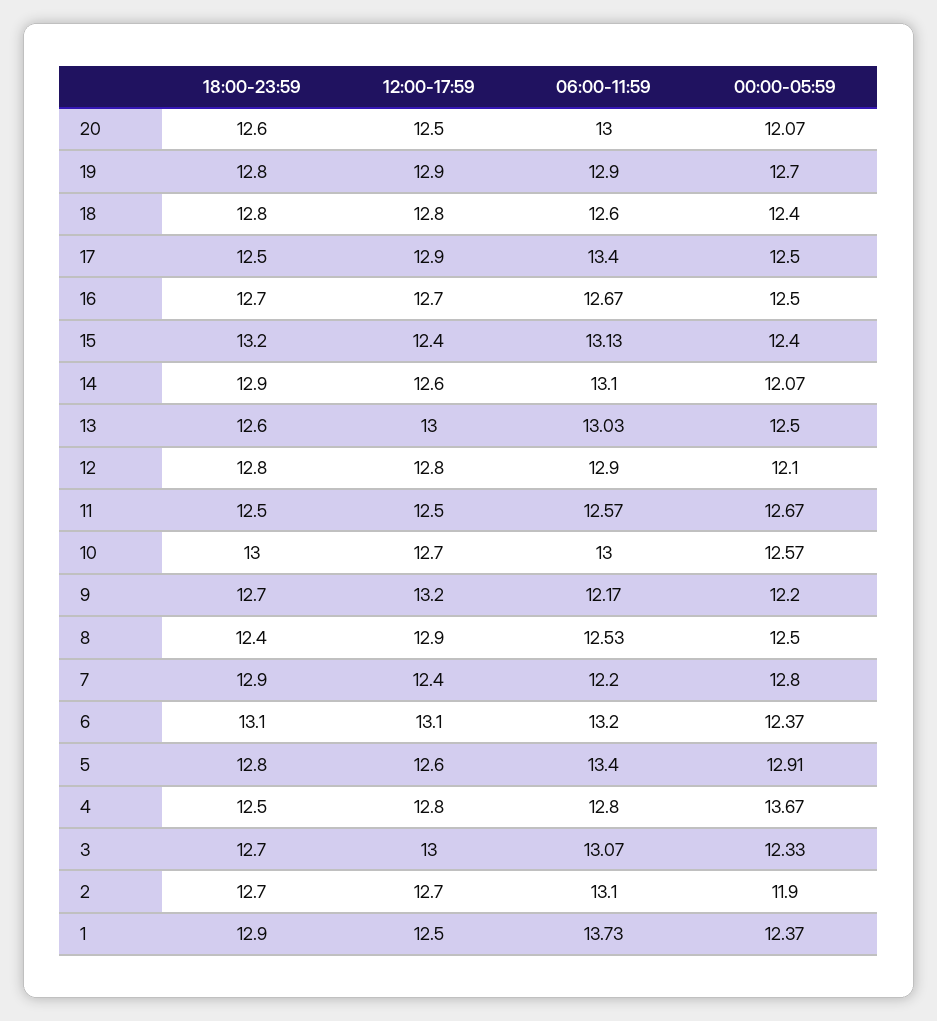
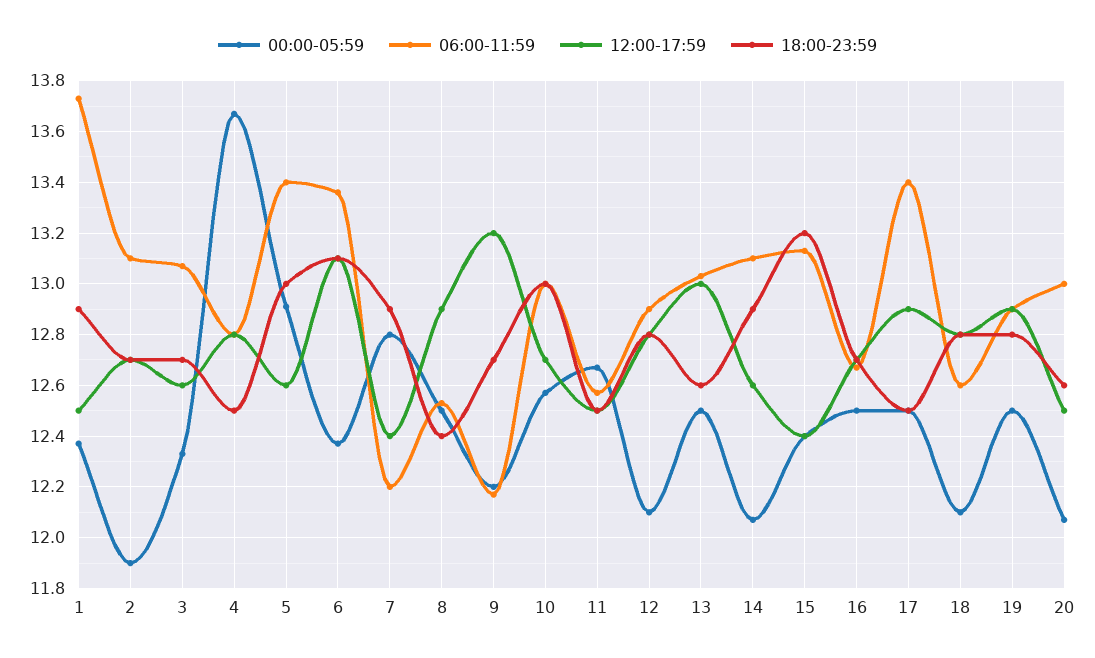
00:00-05:59, 19: 12.7 -> 12.5
00:00-05:59, 18: 12.4 -> 12.1
06:00-11:59, 6: 13.2 -> 13.35
18:00-23:59, 5: 12.8 -> 13
12:00-17:59, 3: 13 -> 12.6

